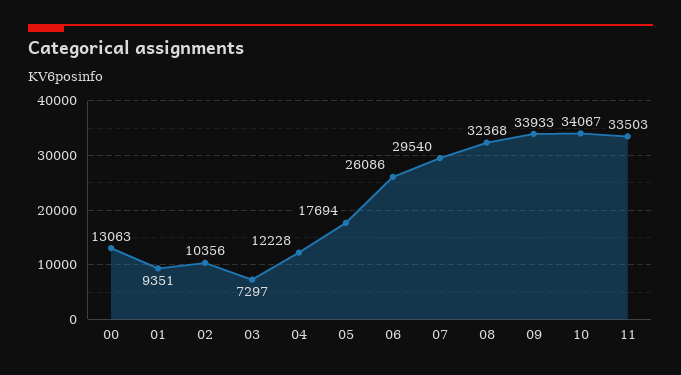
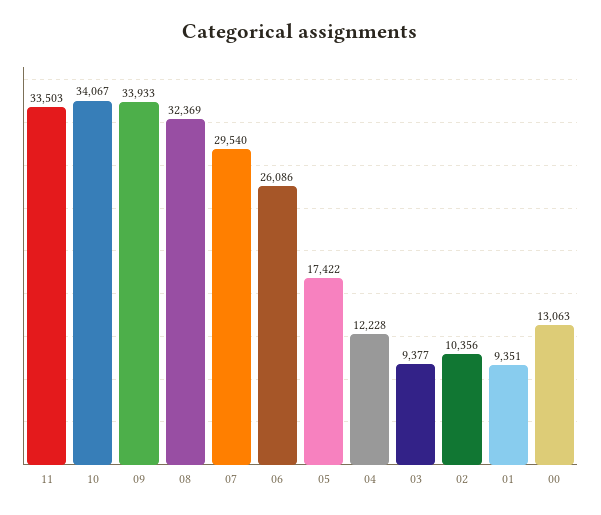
03: 7297 -> 9377
05: 17694 -> 17422
08: 32368 -> 32369

